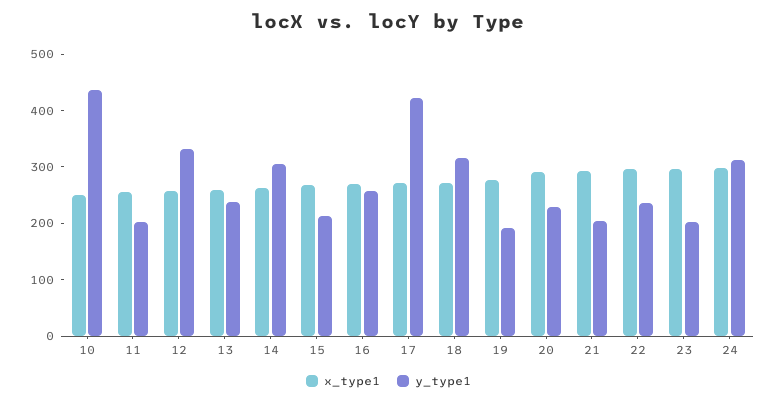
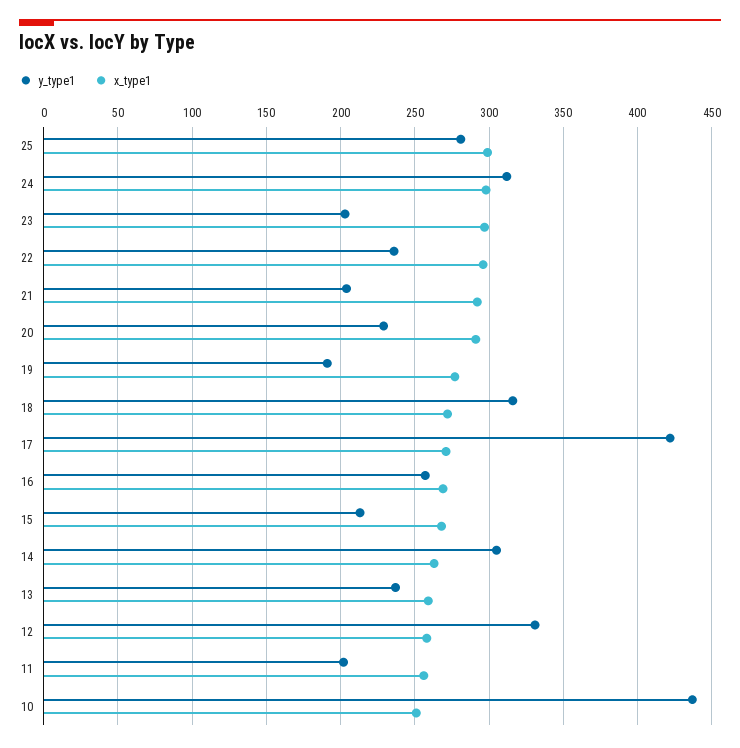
y_type1, 25: none -> 280
x_type1, 25: none -> 300

